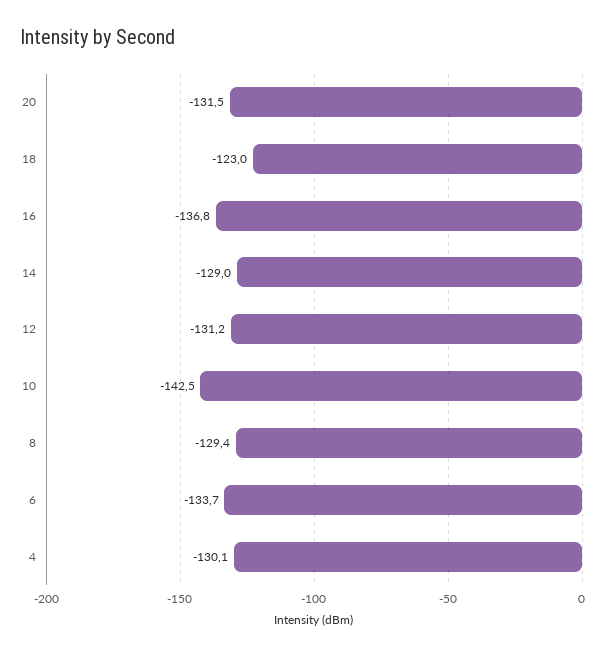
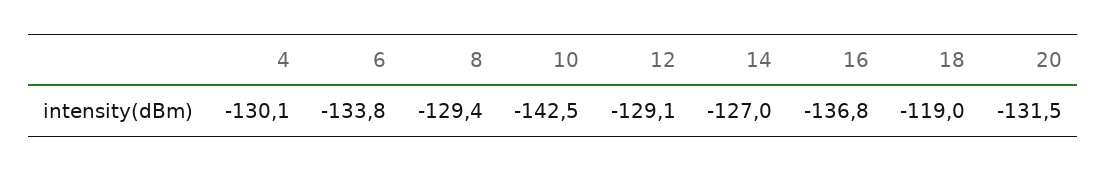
18: -123 -> -119
14: -129 -> -127
12: -131.2 -> -129.1
6: -133.7 -> -133.8

